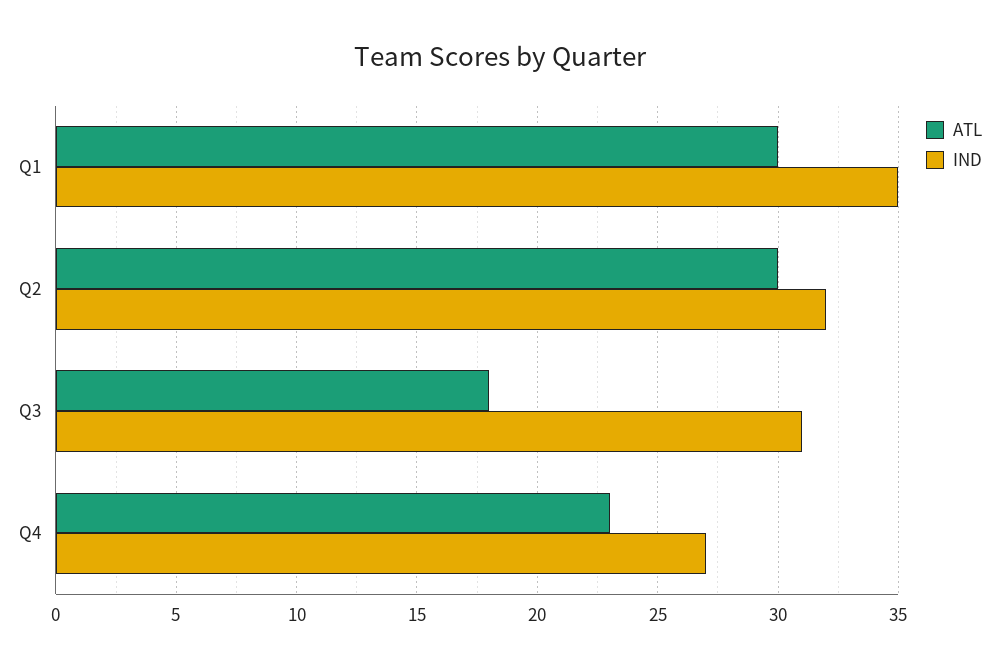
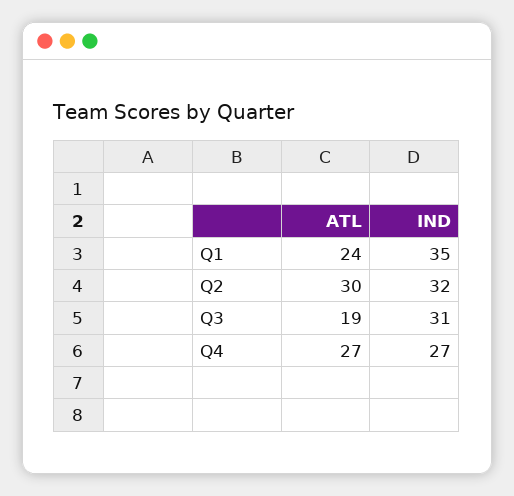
ATL, Q1: 30 -> 24
ATL, Q3: 18 -> 19
ATL, Q4: 23 -> 27

